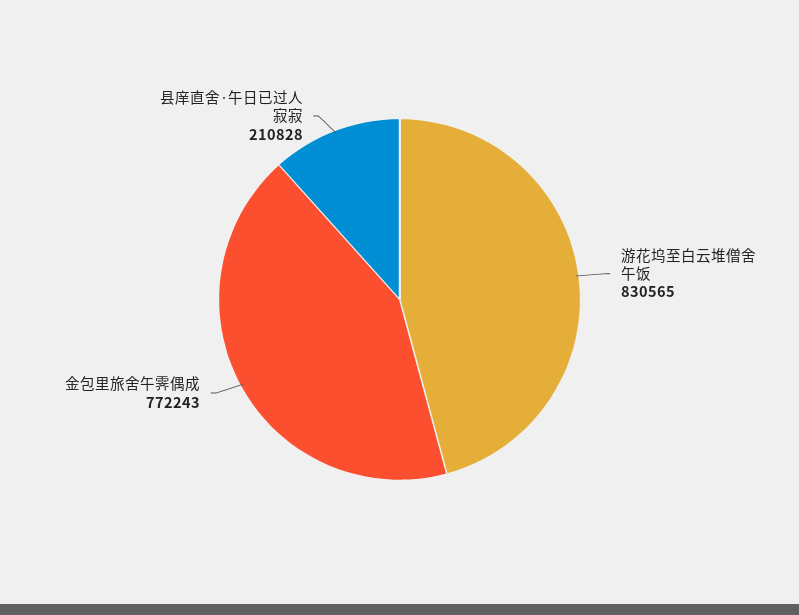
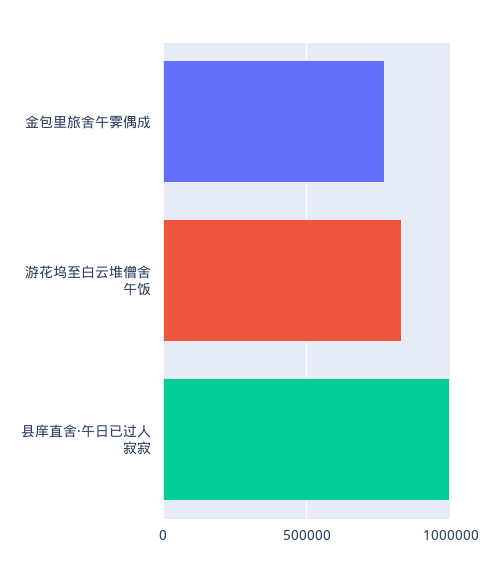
县庠直舍·午日已过人寂寂: 210828 -> 1000000

